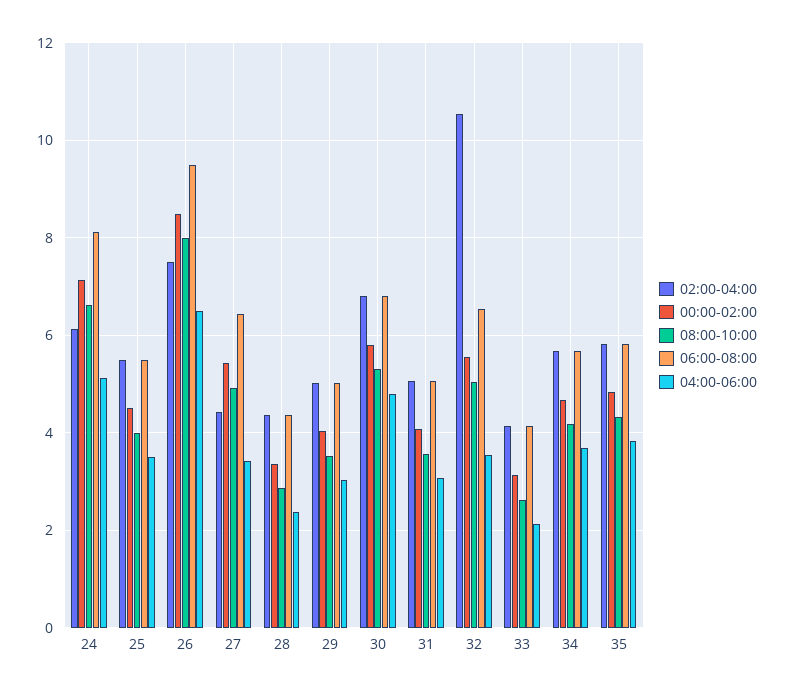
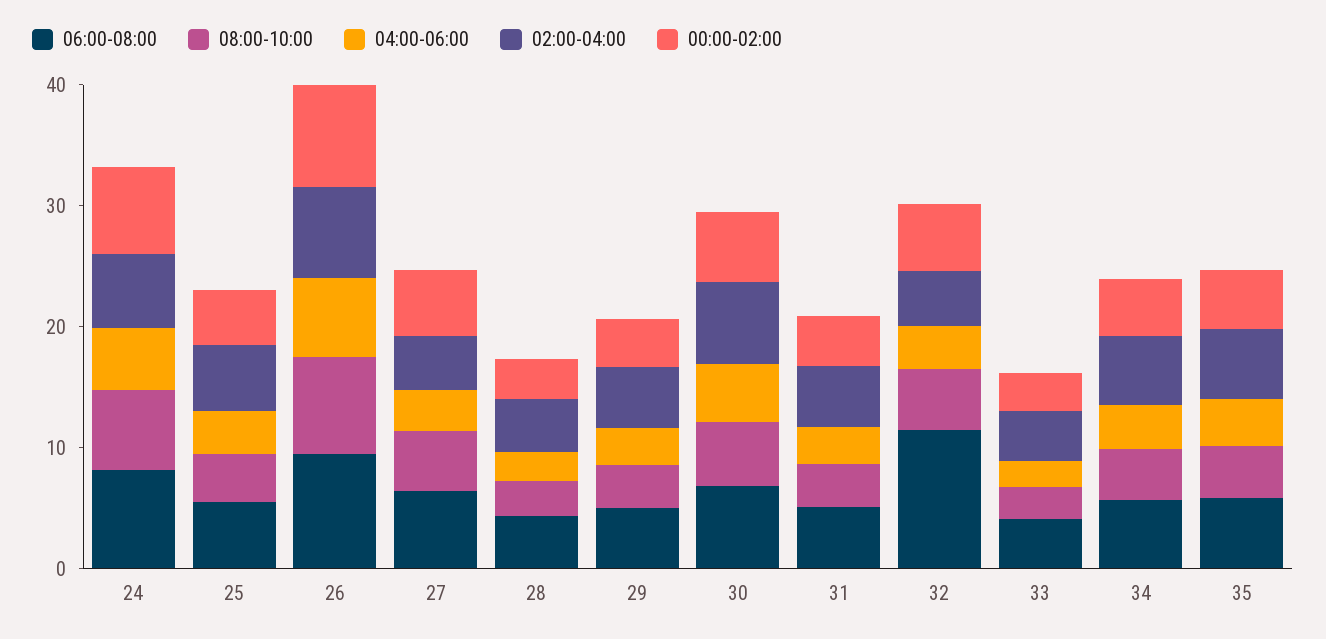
02:00-04:00, 32: 10.6 -> 4
06:00-08:00, 32: 6.6 -> 12

